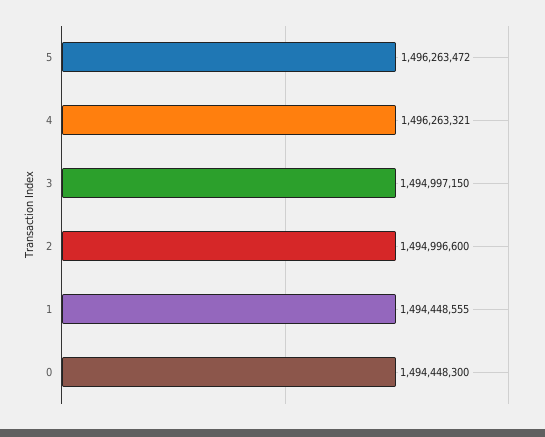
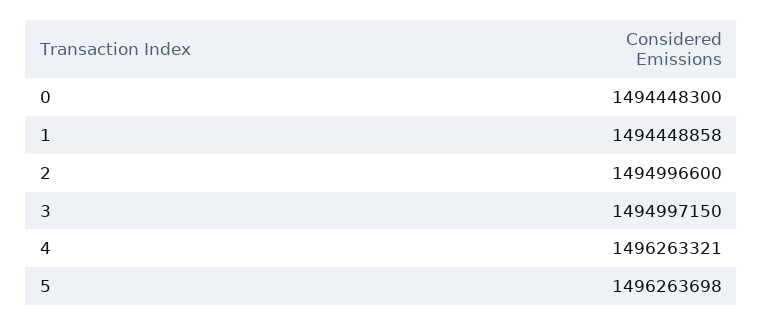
5: 1496263472 -> 1496263698
1: 1494448555 -> 1494448858

